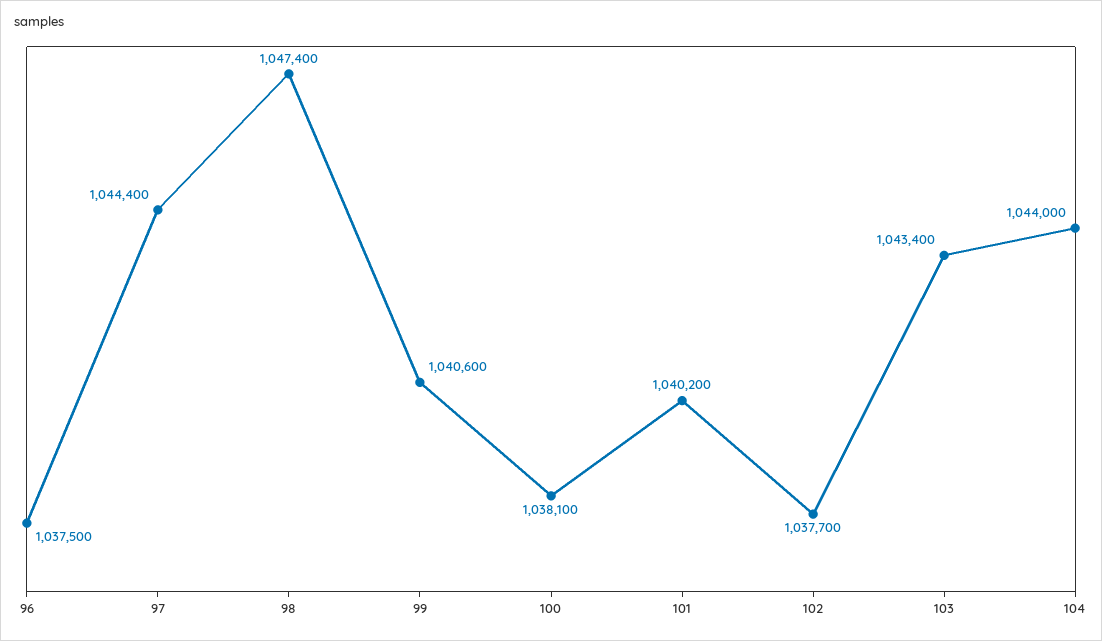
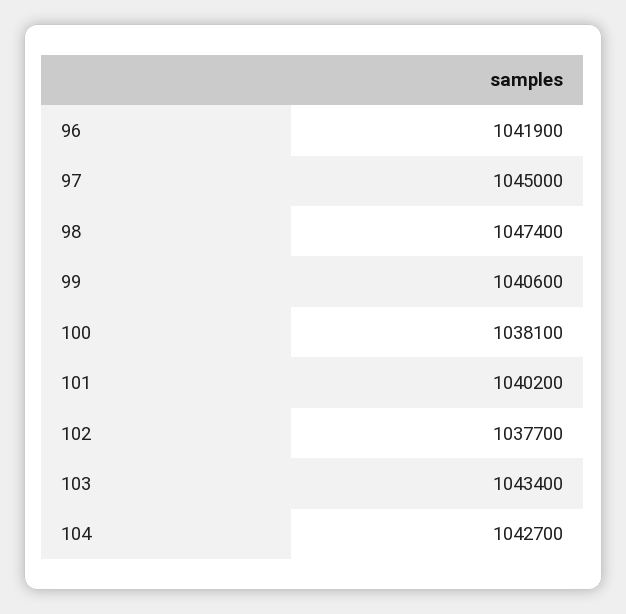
96: 1037500 -> 1041900
97: 1044400 -> 1045000
104: 1044000 -> 1042700

